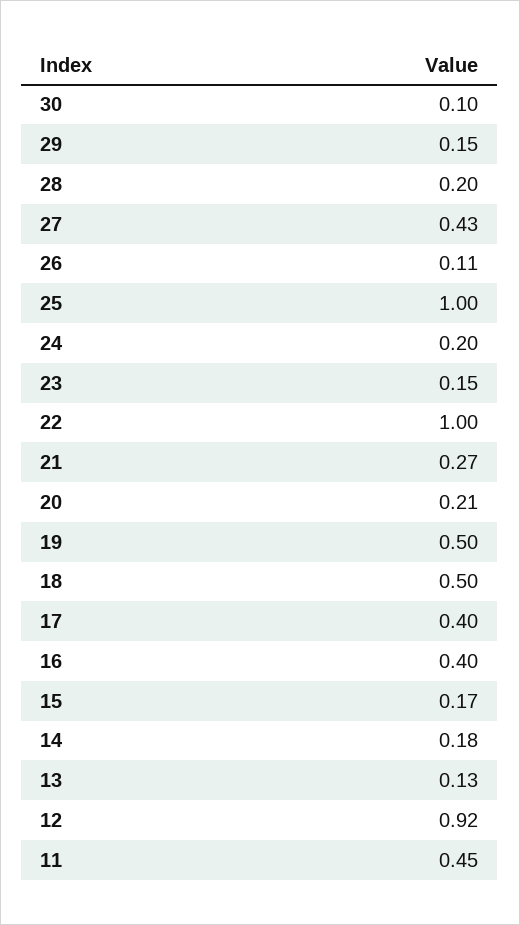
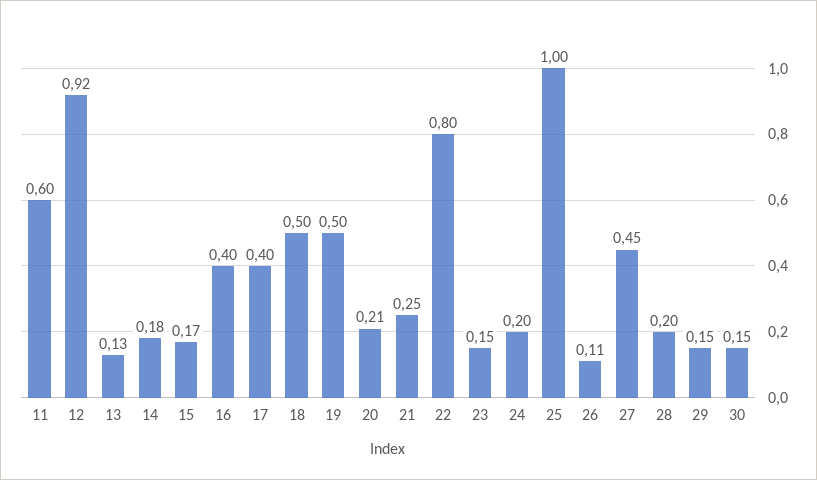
30: 0.1 -> 0.15
27: 0.43 -> 0.45
22: 1 -> 0.8
21: 0.27 -> 0.25
11: 0.45 -> 0.6

